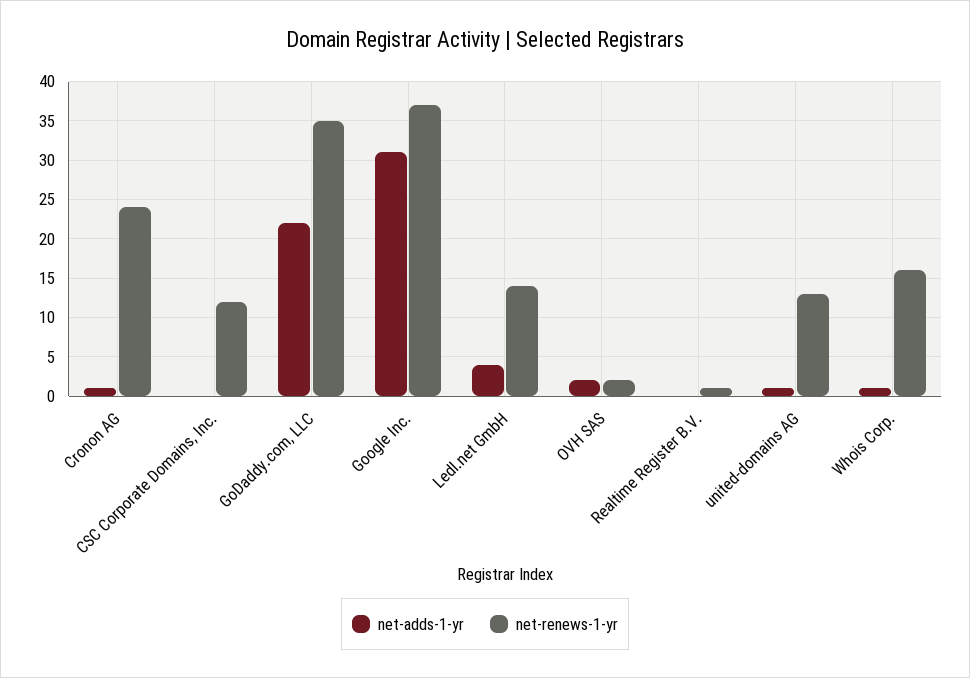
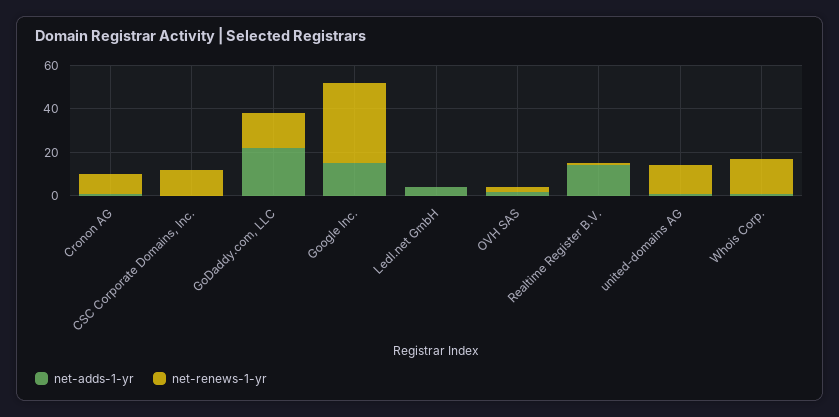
net-renews-1-yr, Cronon AG: 24 -> 10
net-renews-1-yr, GoDaddy.com, LLC: 35 -> 15
net-adds-1-yr, Google Inc.: 31 -> 15
net-renews-1-yr, Ledl.net GmbH: 14 -> 0
net-adds-1-yr, Realtime Register B.V.: 0 -> 15

